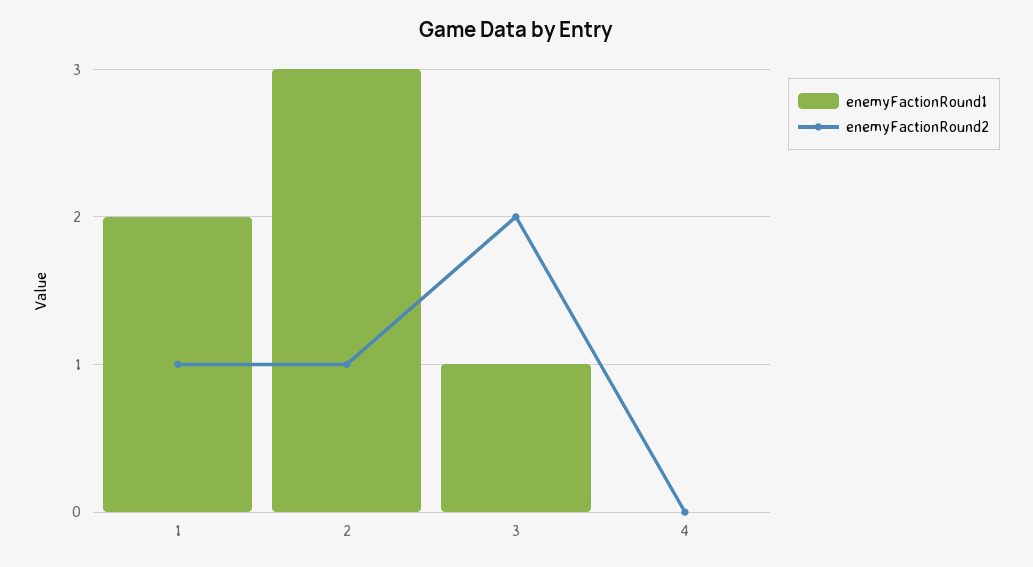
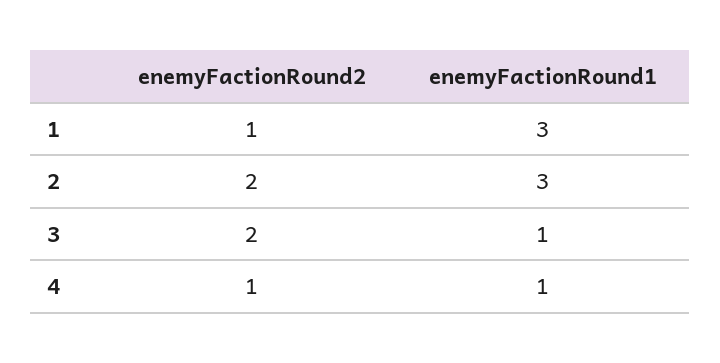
enemyFactionRound1, 1: 2 -> 3
enemyFactionRound2, 2: 1 -> 2
enemyFactionRound1, 4: 0 -> 1
enemyFactionRound2, 4: 0 -> 1

